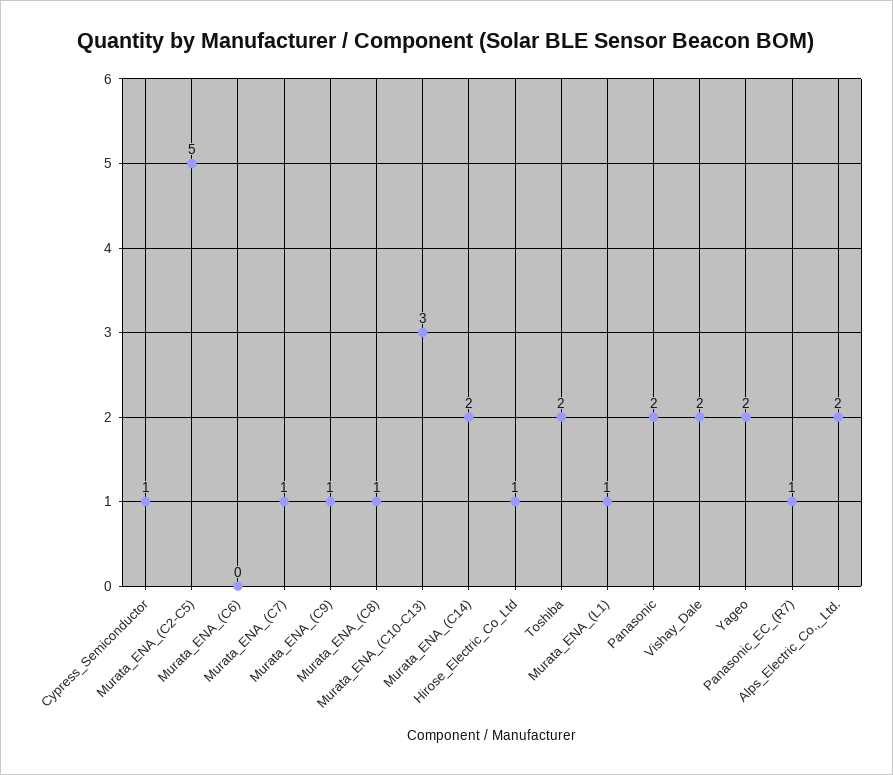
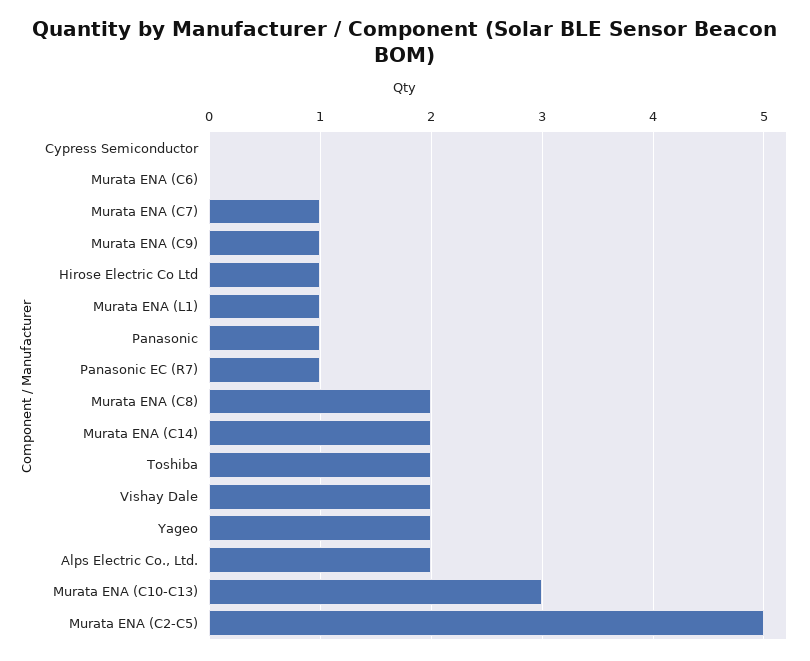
Cypress_Semiconductor: 1 -> 0
Murata_ENA_(C8): 1 -> 2
Panasonic: 2 -> 1

